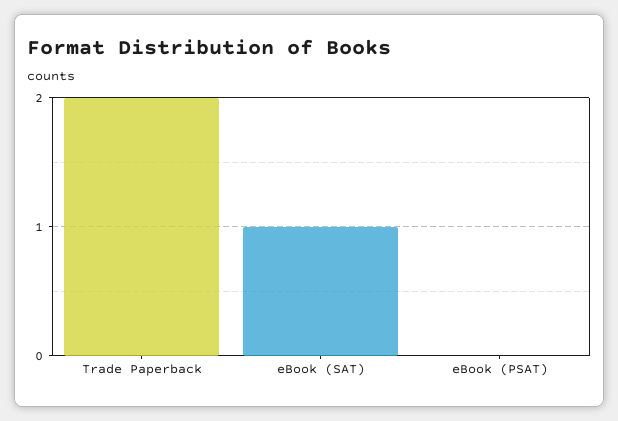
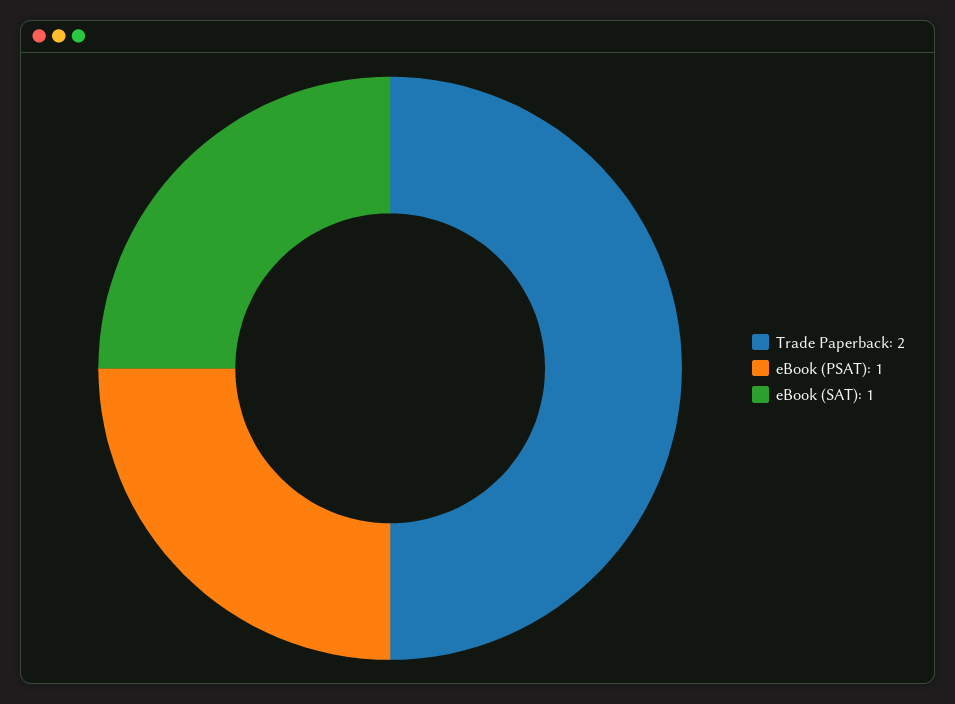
eBook (PSAT): 0 -> 1

